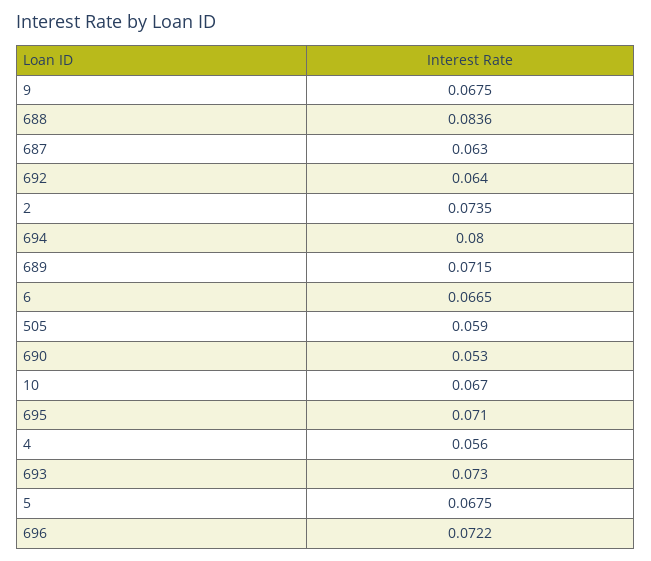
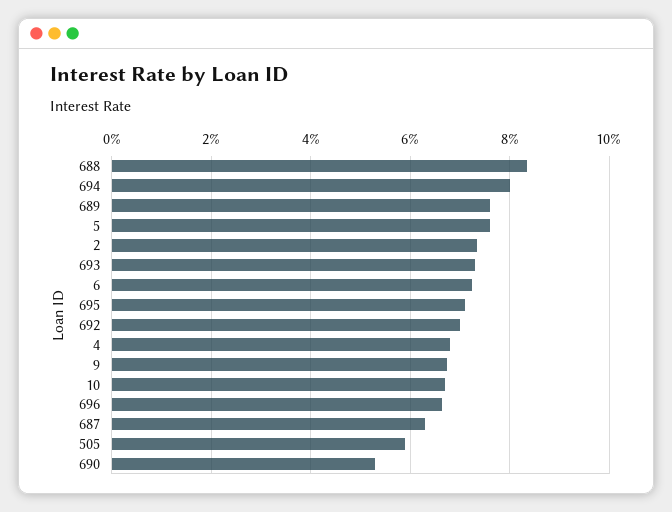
692: 0.064 -> 0.07
689: 0.0715 -> 0.076
6: 0.0665 -> 0.072
4: 0.056 -> 0.068
5: 0.0675 -> 0.076
696: 0.0722 -> 0.066

